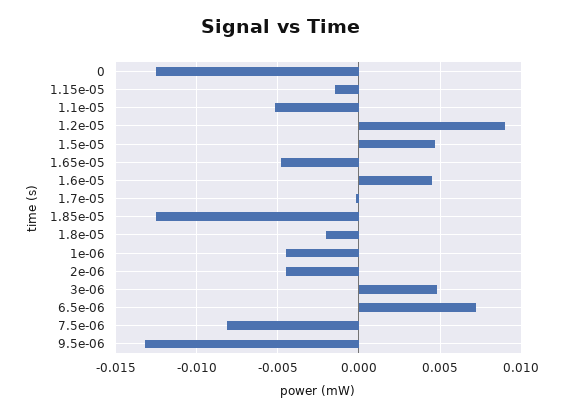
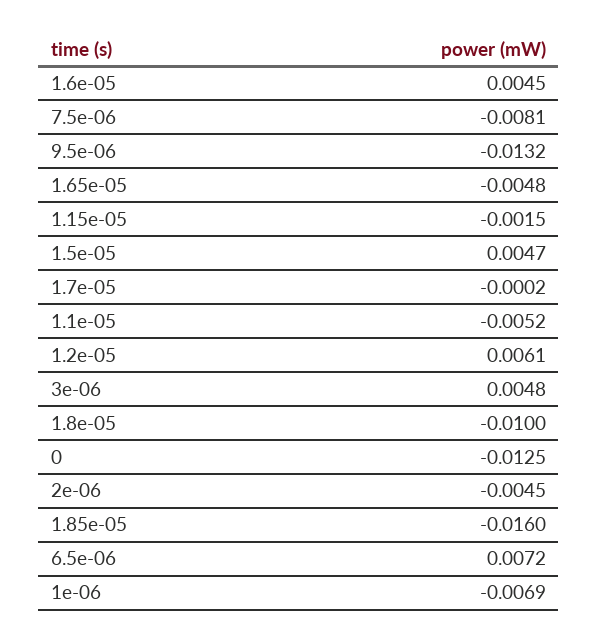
1.2e-05: 0.009 -> 0.0061
1.85e-05: -0.0125 -> -0.016
1.8e-05: -0.002 -> -0.01
1e-06: -0.0045 -> -0.0069

